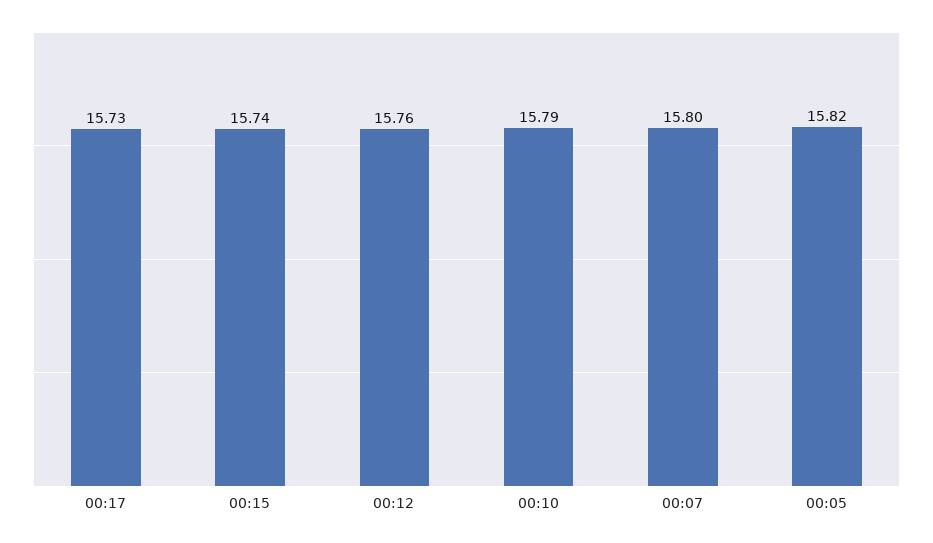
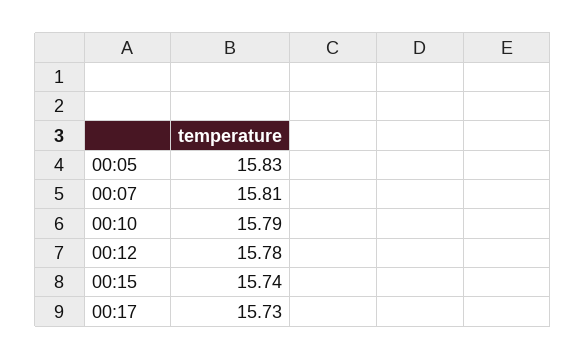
00:12: 15.76 -> 15.78
00:07: 15.8 -> 15.81
00:05: 15.82 -> 15.83

